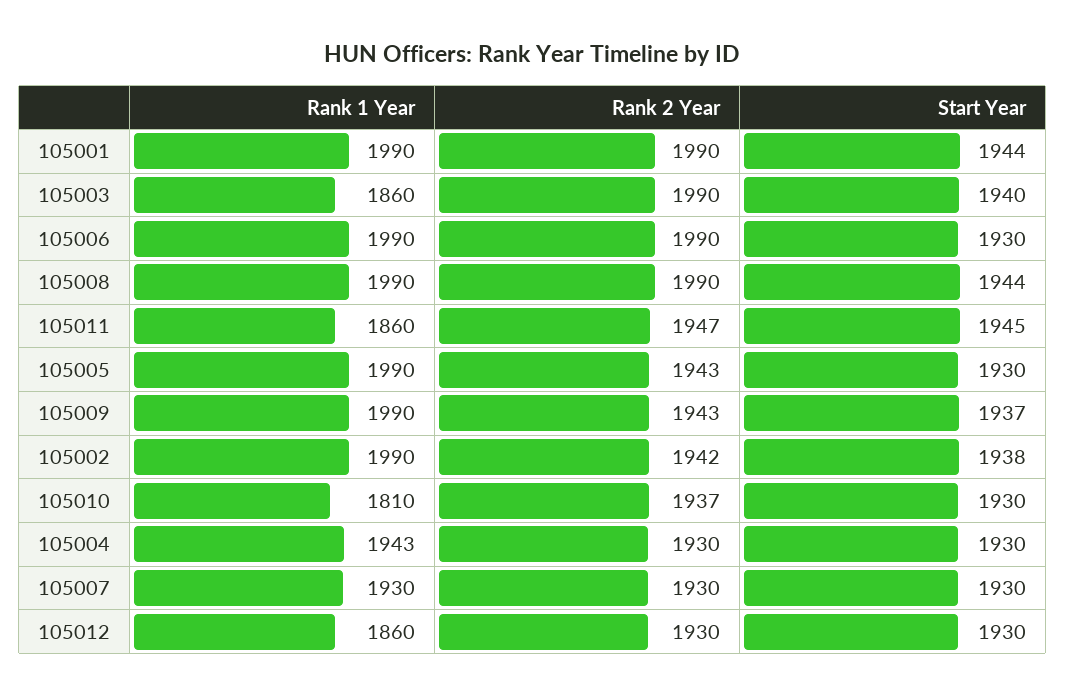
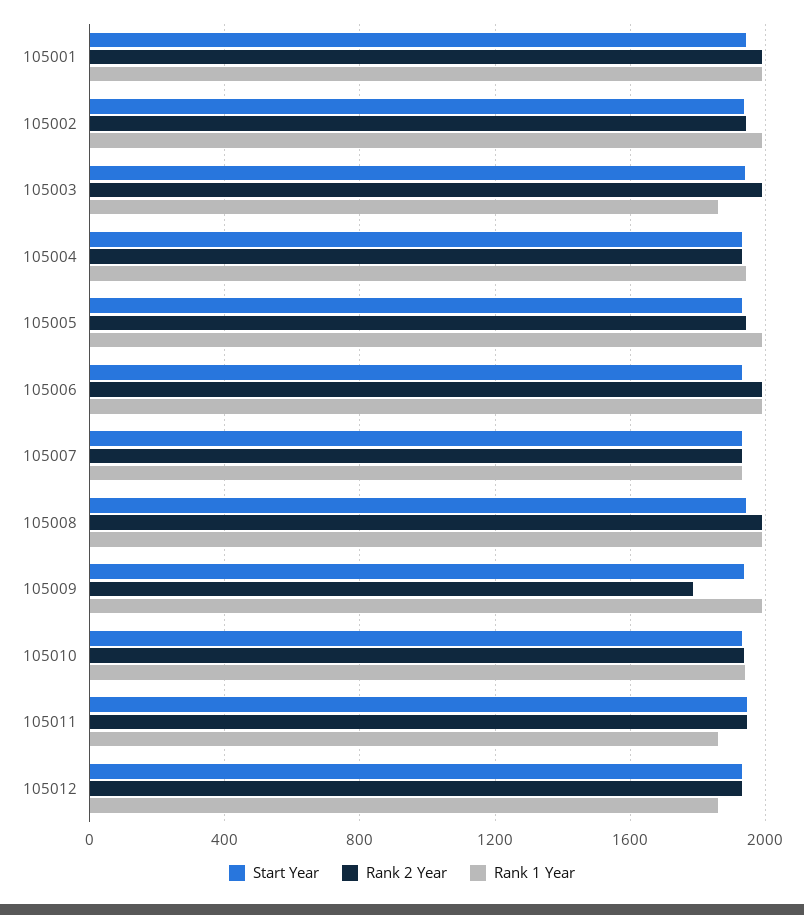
Rank 2 Year, 105009: 1943 -> 1800
Rank 1 Year, 105010: 1810 -> 1950

